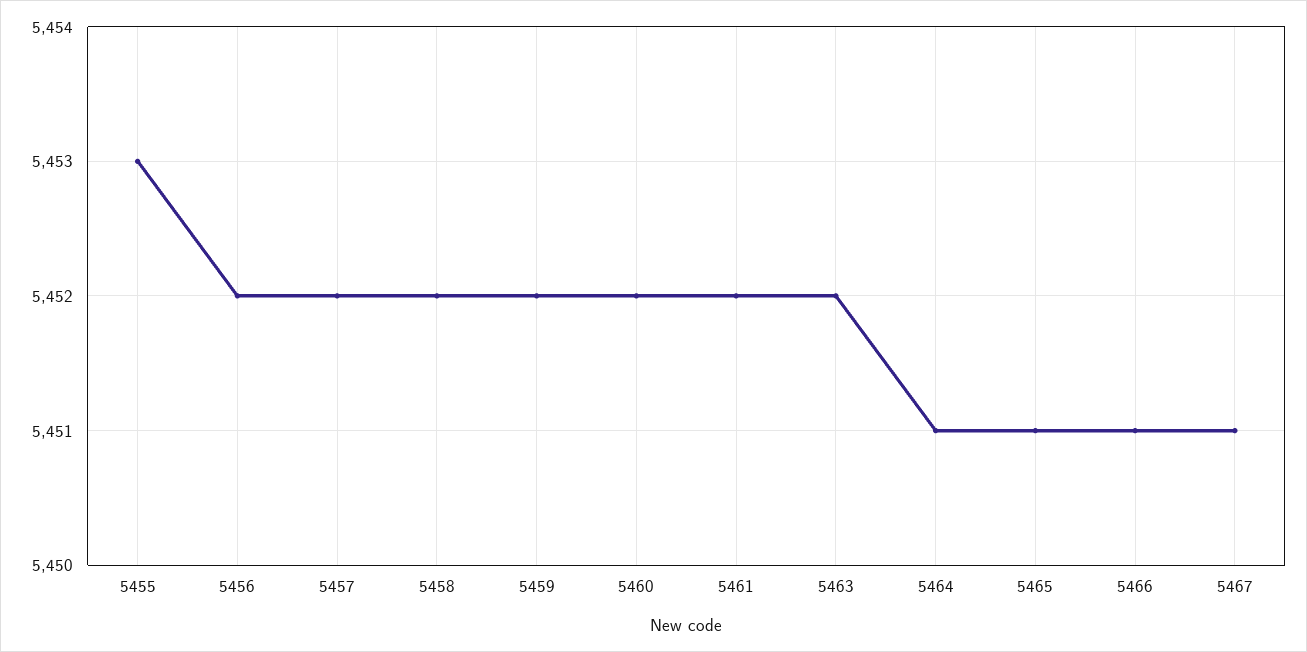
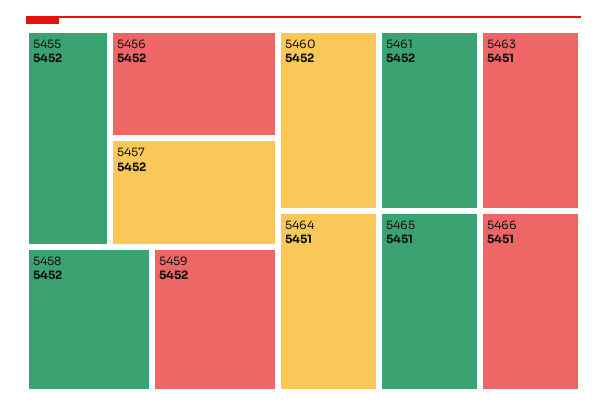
5455: 5453 -> 5452
5463: 5452 -> 5451
5467: 5451 -> none

